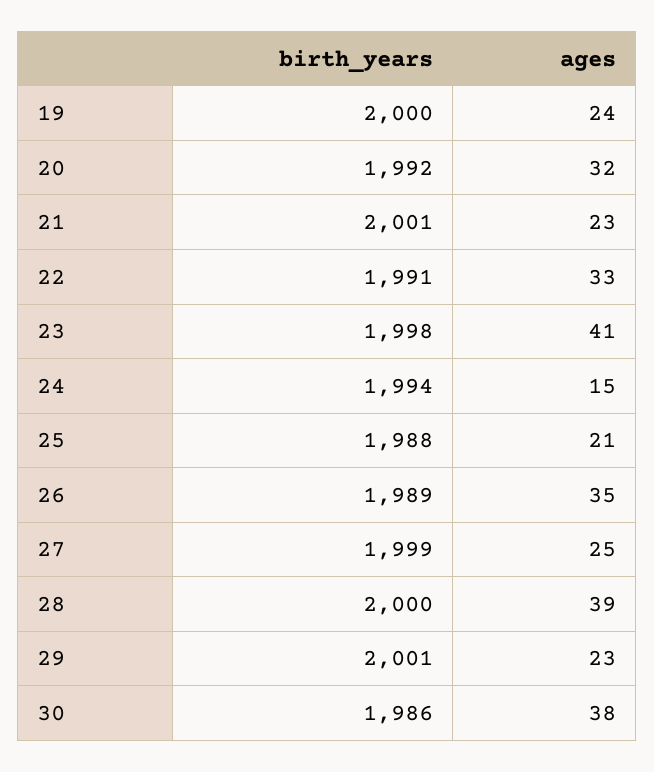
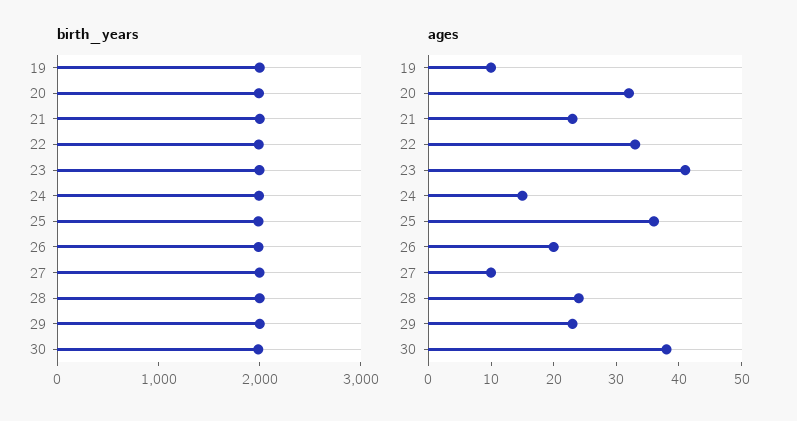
ages, 19: 24 -> 10
ages, 25: 21 -> 35
ages, 26: 35 -> 20
ages, 27: 25 -> 10
ages, 28: 39 -> 25

